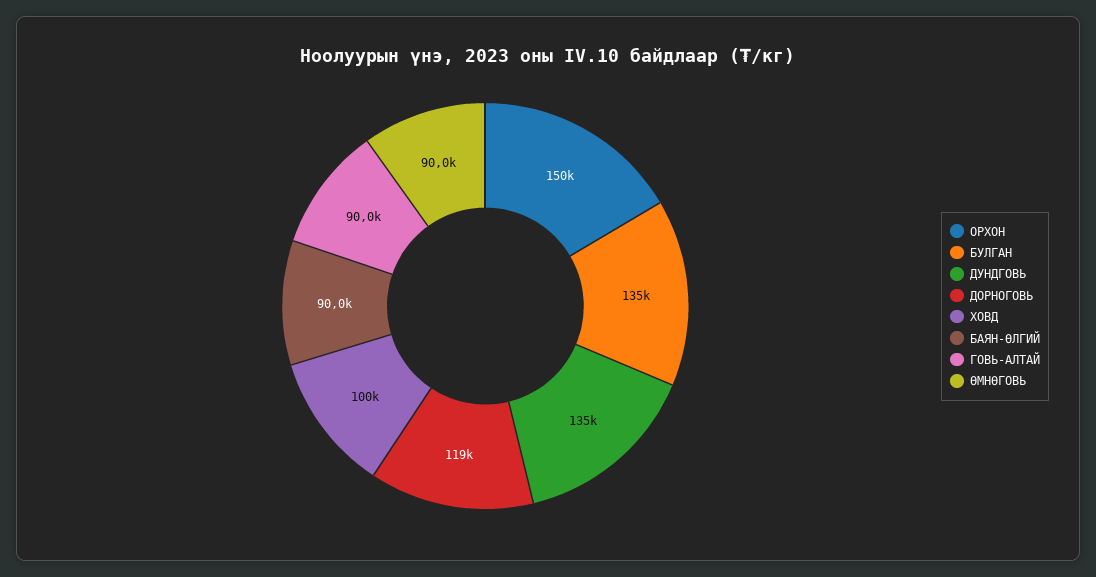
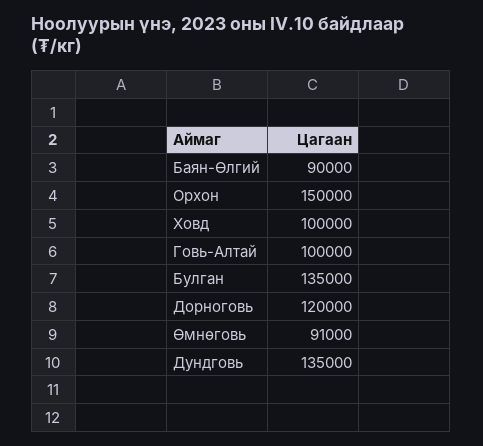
ДОРНОГОВЬ: 119000 -> 120000
ГОВЬ-АЛТАЙ: 90000 -> 100000
ӨМНӨГОВЬ: 90000 -> 91000

